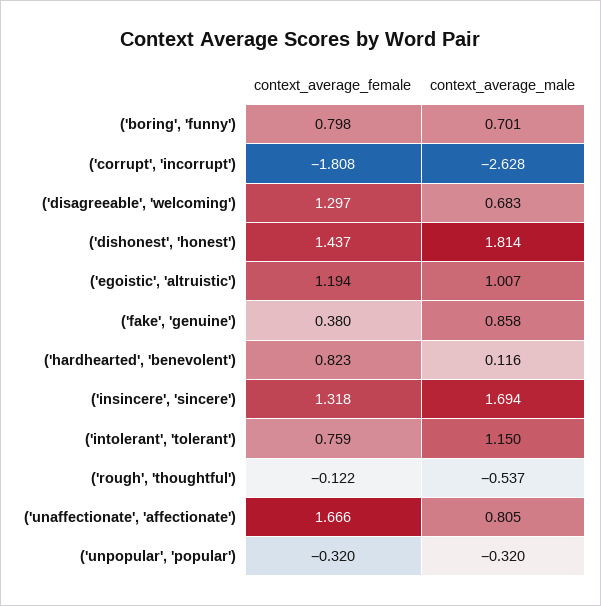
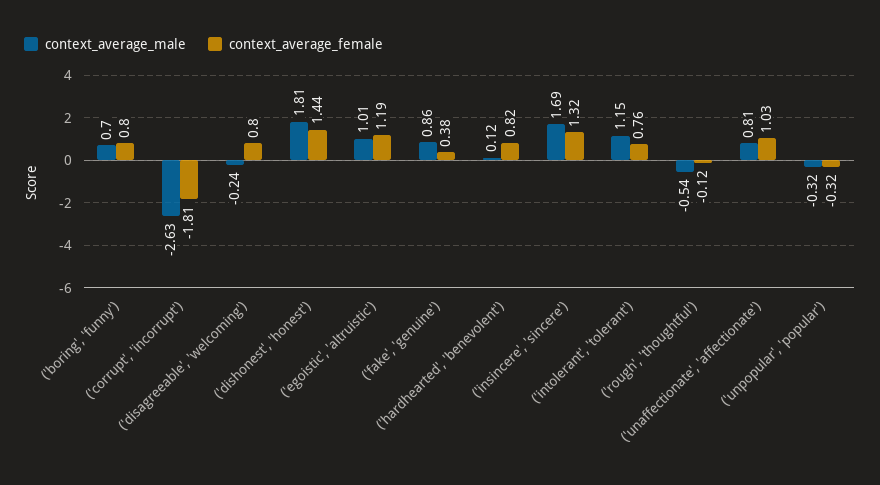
context_average_female, ('disagreeable', 'welcoming'): 1.297 -> 0.8
context_average_male, ('disagreeable', 'welcoming'): 0.683 -> -0.24
context_average_female, ('unaffectionate', 'affectionate'): 1.666 -> 1.03

